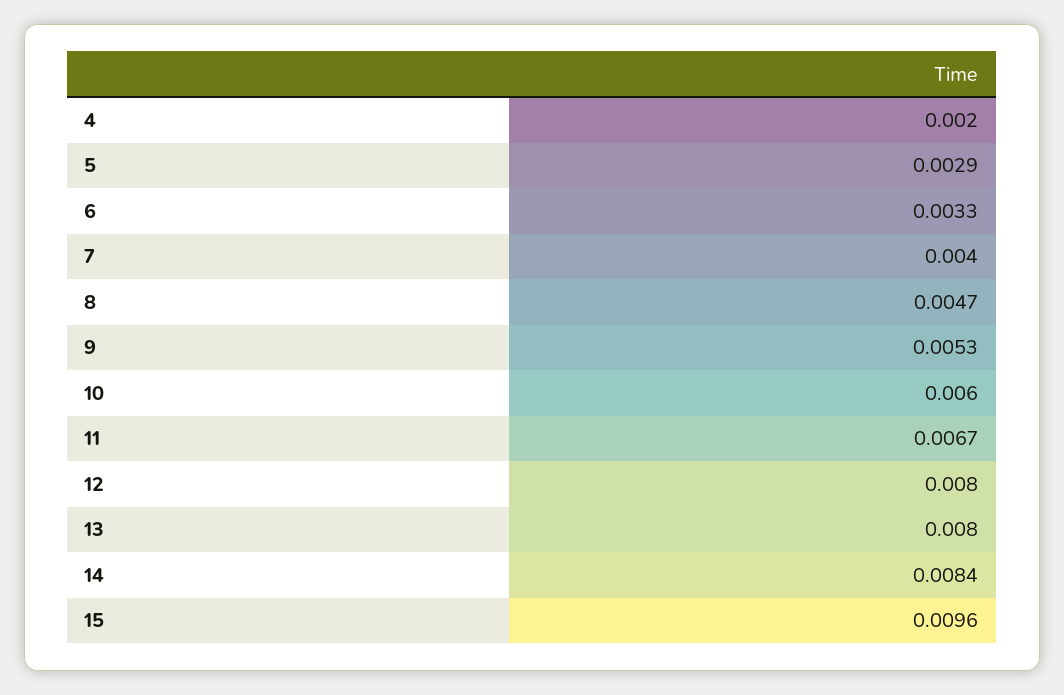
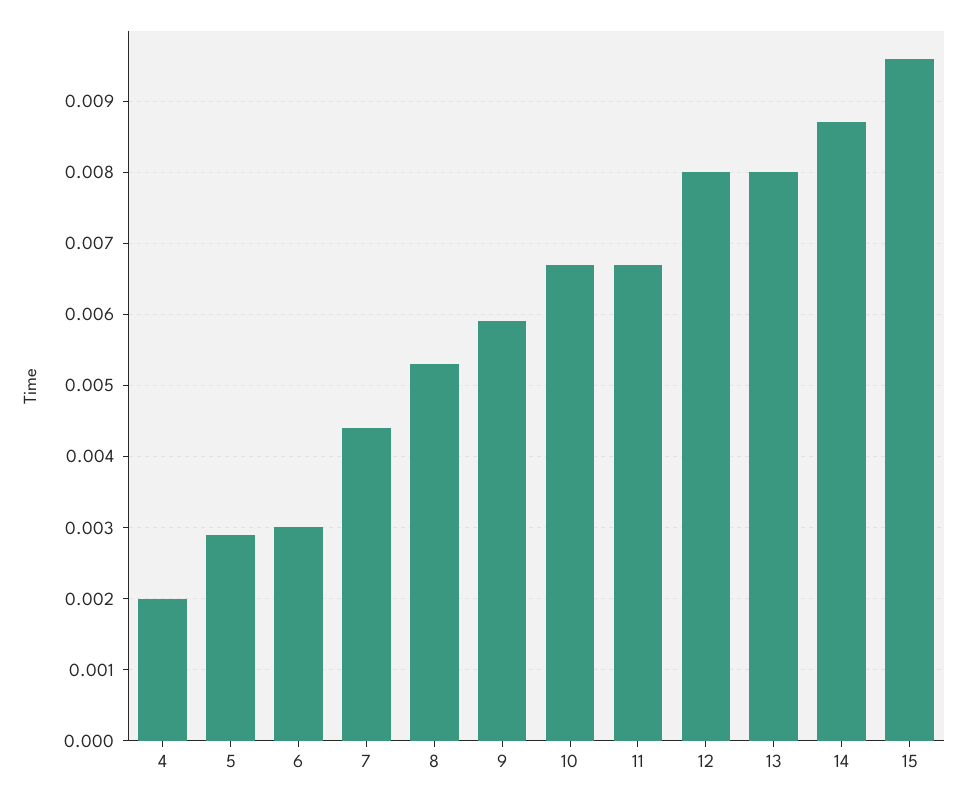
6: 0.0033 -> 0.003
7: 0.004 -> 0.0044
8: 0.0047 -> 0.0053
9: 0.0053 -> 0.0059
10: 0.006 -> 0.0067
14: 0.0084 -> 0.0087

